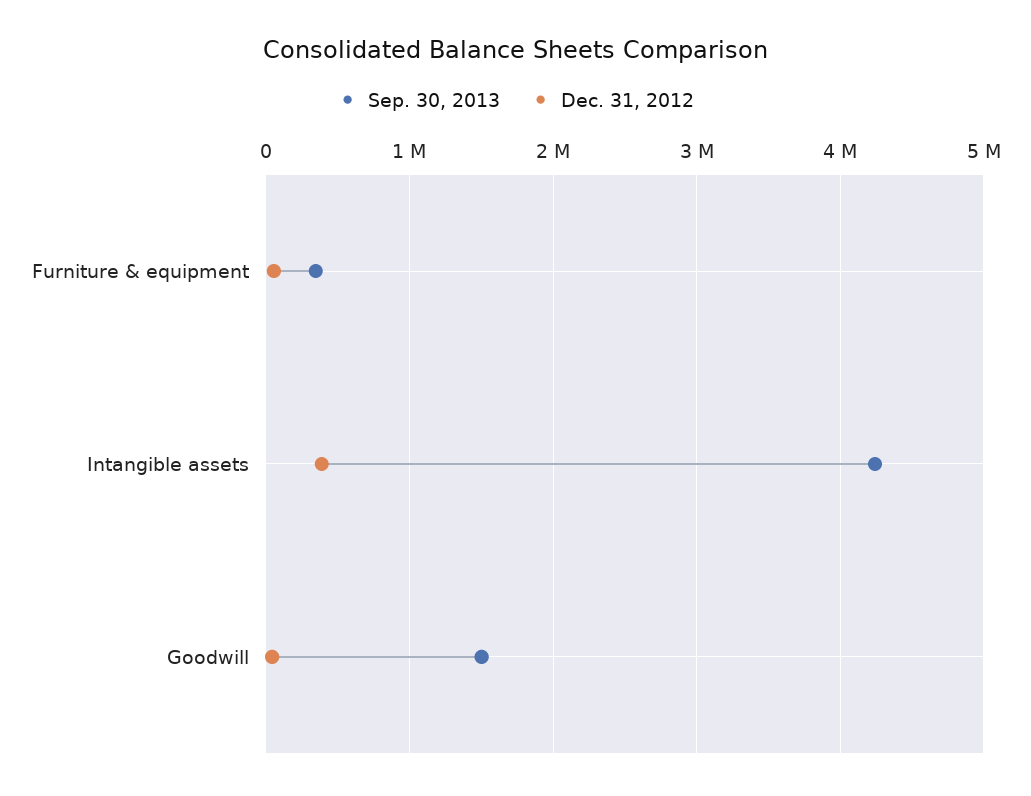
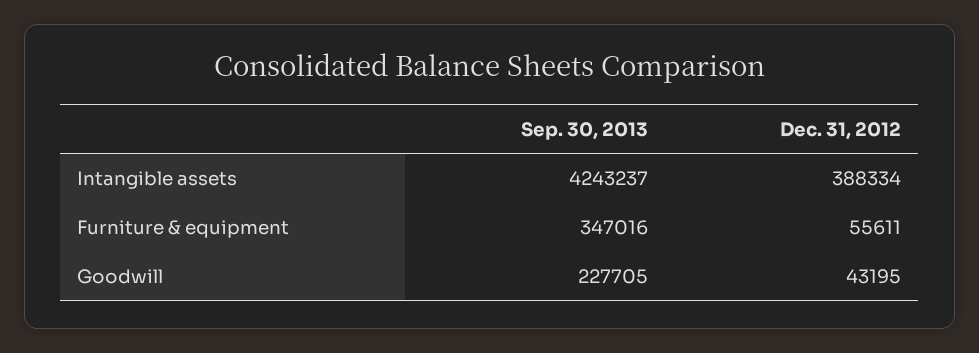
Sep. 30, 2013, Goodwill: 1500000 -> 227705

